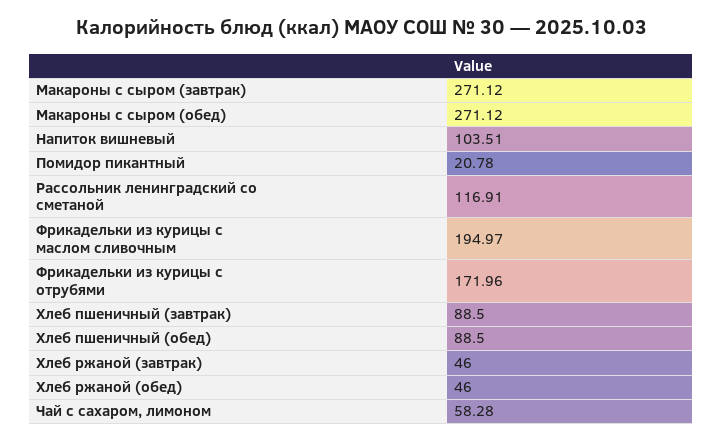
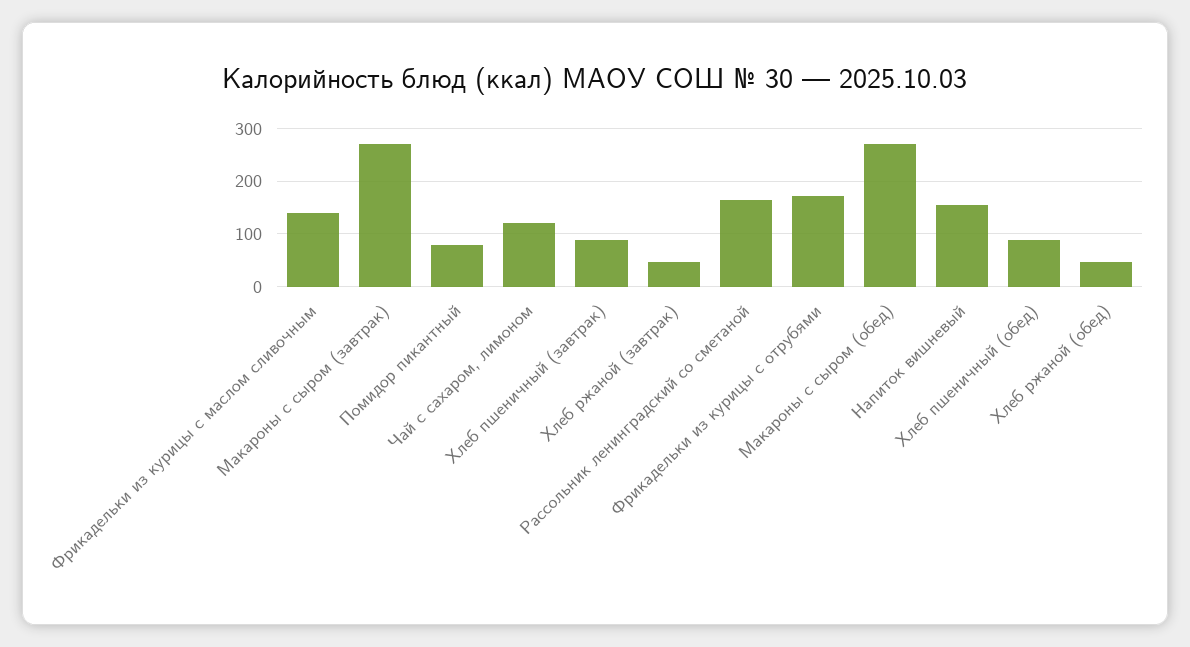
Напиток вишневый: 103.51 -> 160
Помидор пикантный: 20.78 -> 80
Рассольник ленинградский со сметаной: 116.91 -> 160
Фрикадельки из курицы с маслом сливочным: 194.97 -> 140
Чай с сахаром, лимоном: 58.28 -> 120

